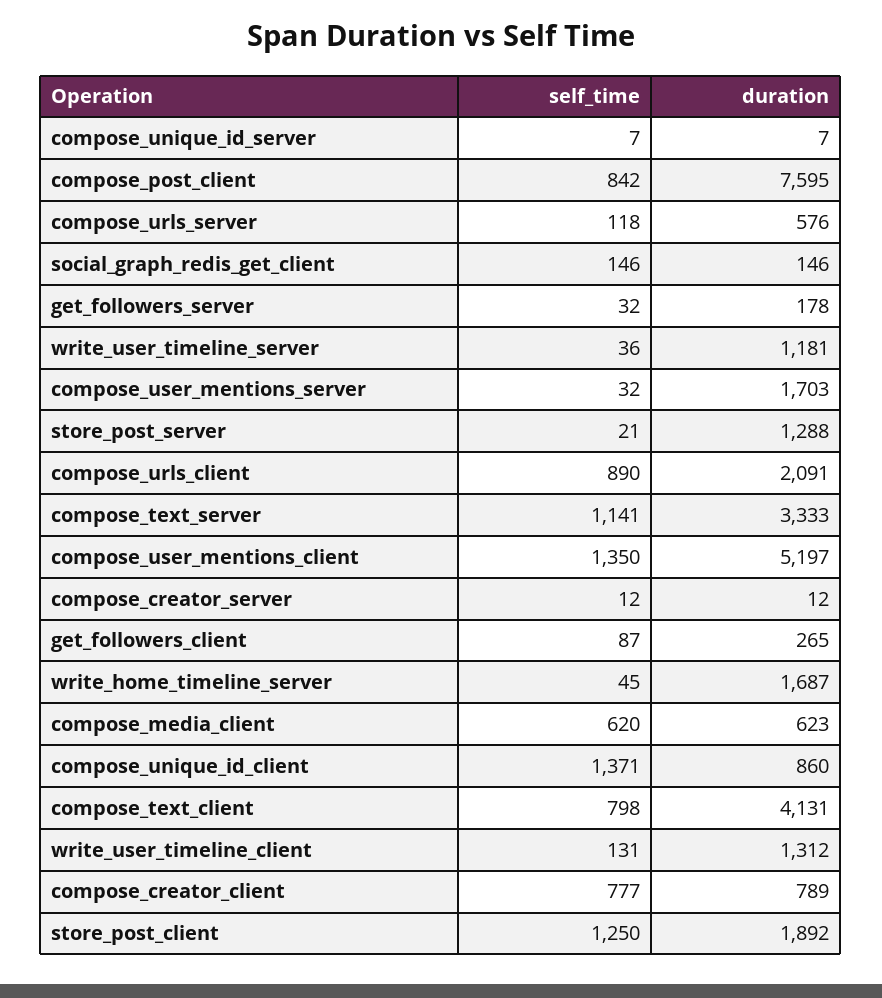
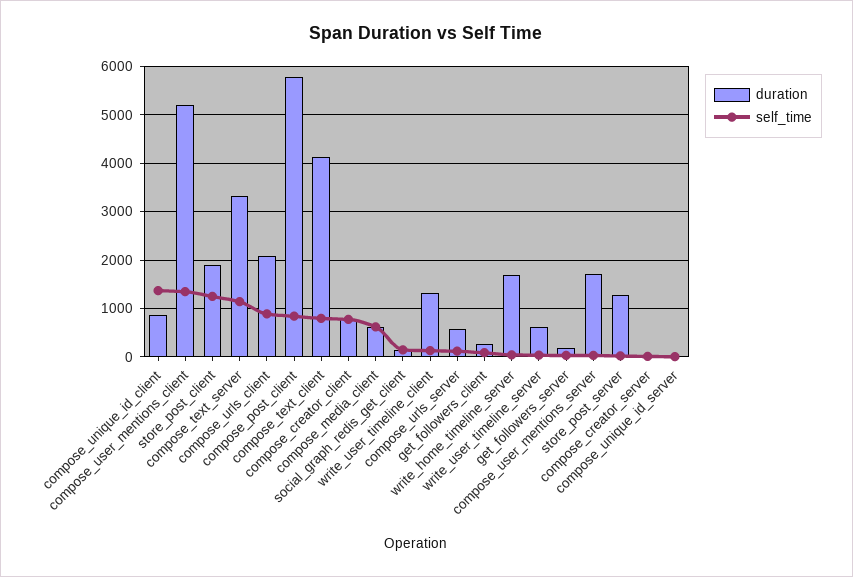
duration, compose_post_client: 7595 -> 5800
duration, write_user_timeline_server: 1181 -> 600

